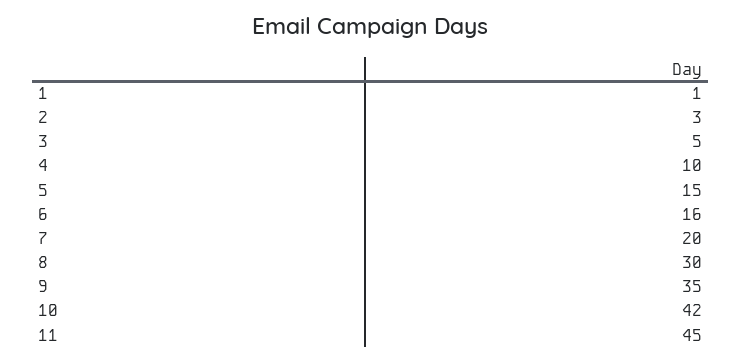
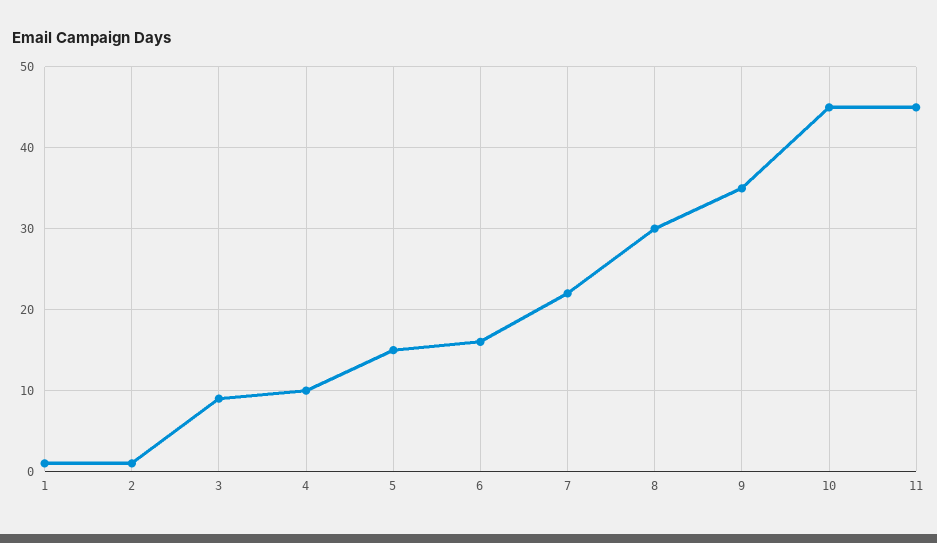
2: 3 -> 1
3: 5 -> 9
7: 20 -> 22
10: 42 -> 45

